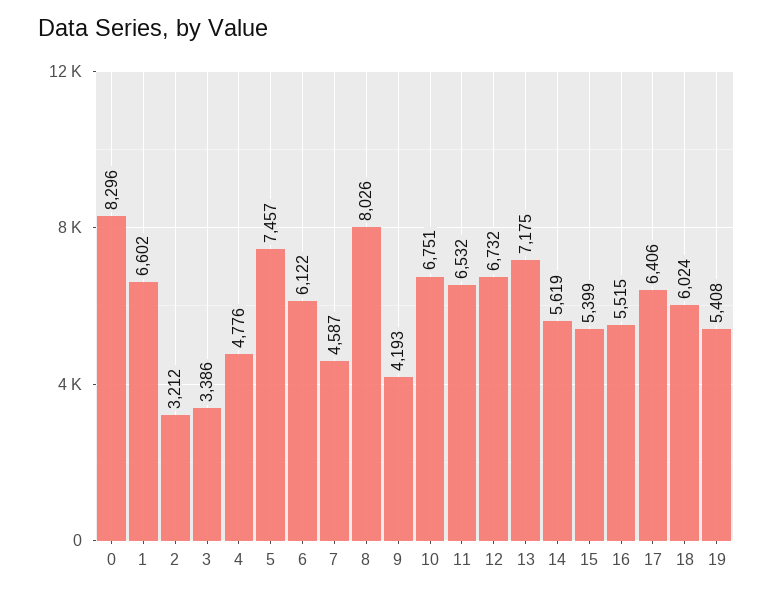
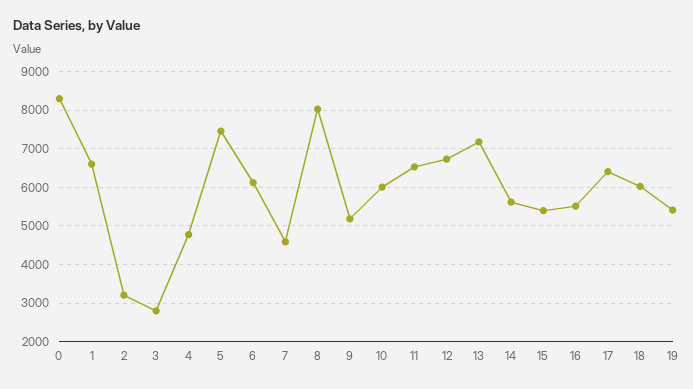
3: 3386 -> 2800
9: 4193 -> 5200
10: 6751 -> 6000

